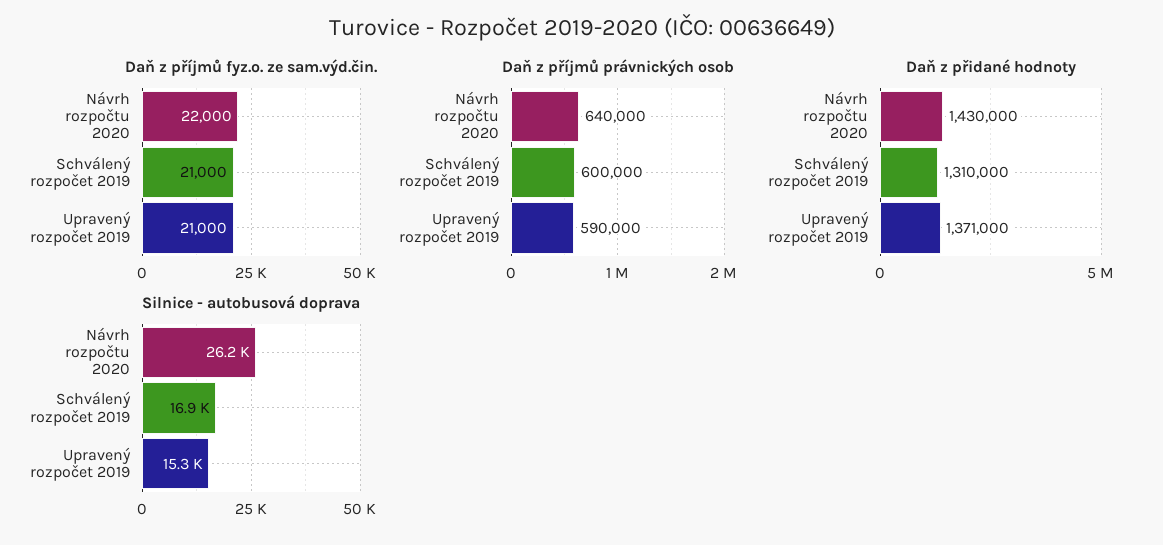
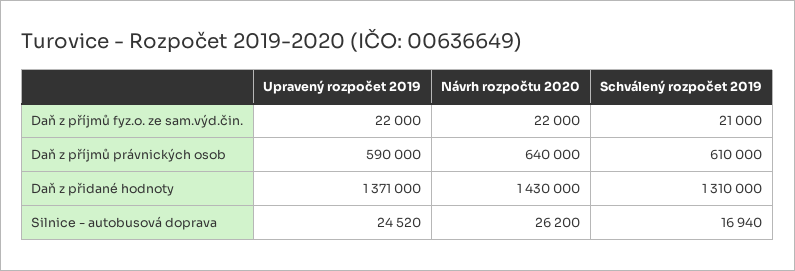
Daň z příjmů fyz.o. ze sam.výd.čin., Upravený rozpočet 2019: 21000 -> 22000
Daň z příjmů právnických osob, Schválený rozpočet 2019: 600000 -> 610000
Silnice - autobusová doprava, Upravený rozpočet 2019: 15300 -> 24520

